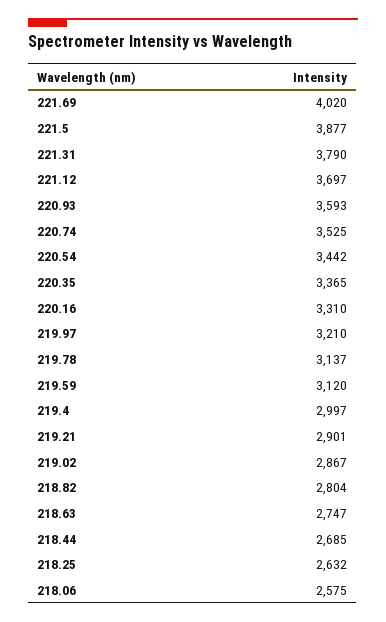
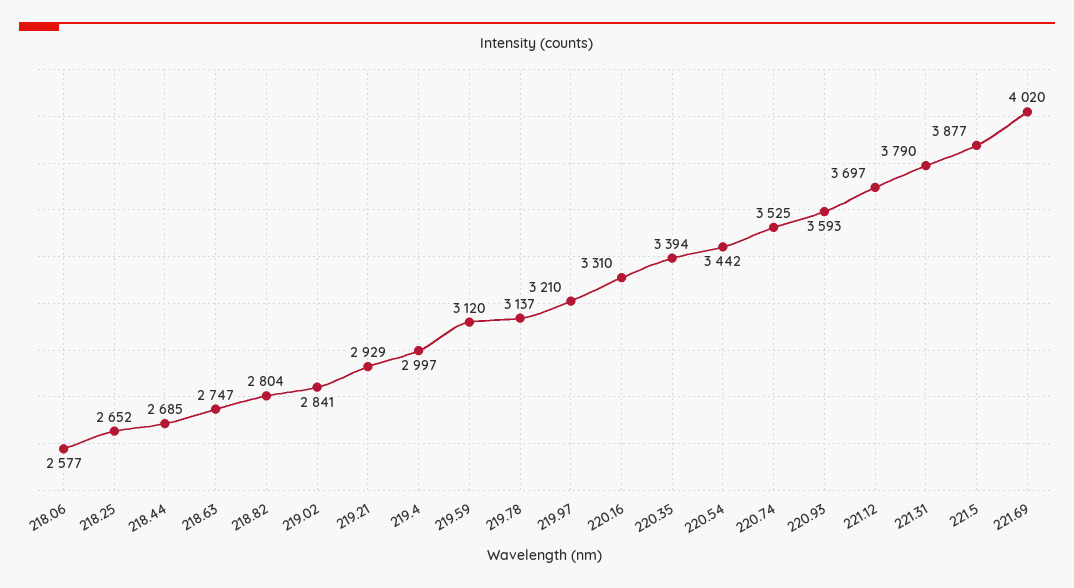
220.35: 3365 -> 3394
219.21: 2901 -> 2929
219.02: 2867 -> 2841
218.25: 2632 -> 2652
218.06: 2575 -> 2577

